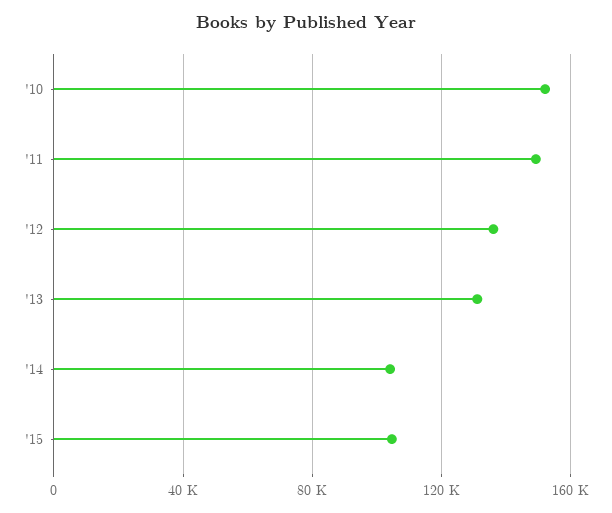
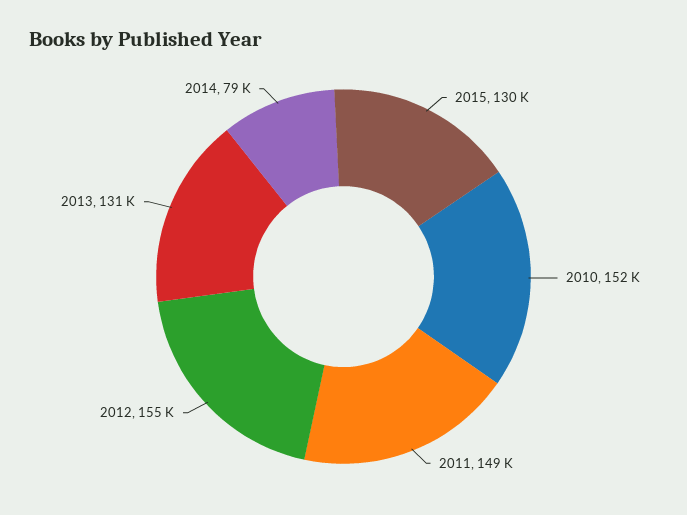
'12: 135000 -> 155000
'14: 105000 -> 79000
'15: 105000 -> 130000

